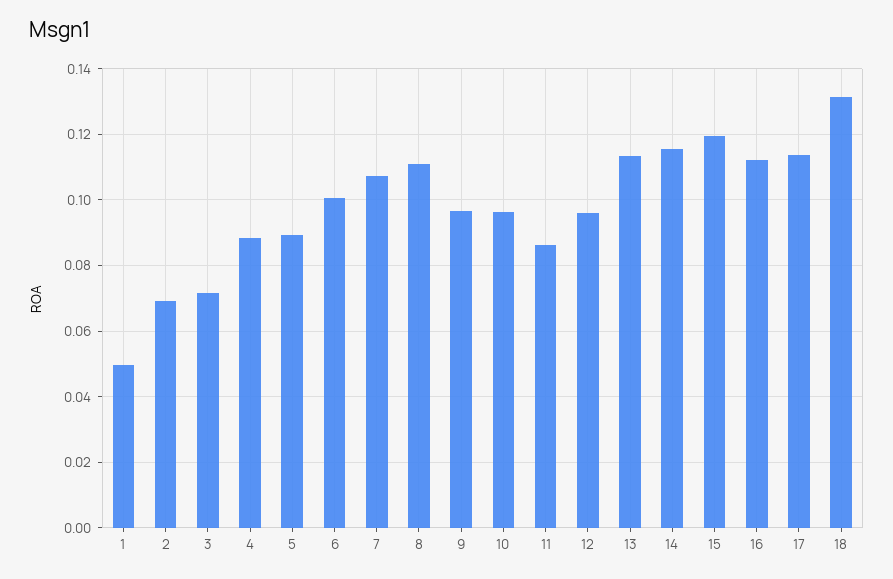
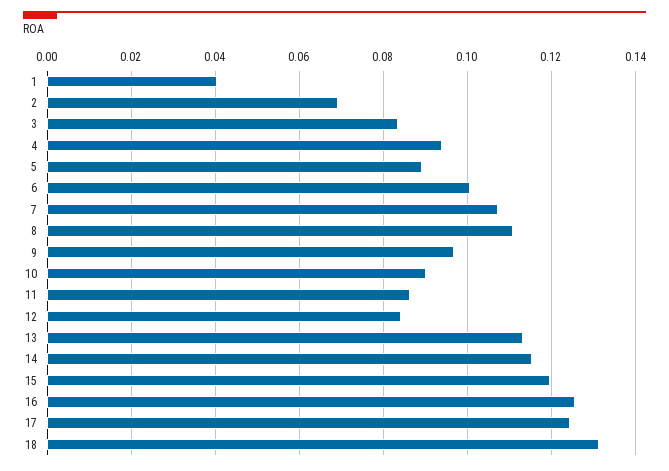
1: 0.05 -> 0.04
3: 0.072 -> 0.084
4: 0.088 -> 0.094
10: 0.096 -> 0.09
12: 0.096 -> 0.084
16: 0.112 -> 0.126
17: 0.114 -> 0.124

